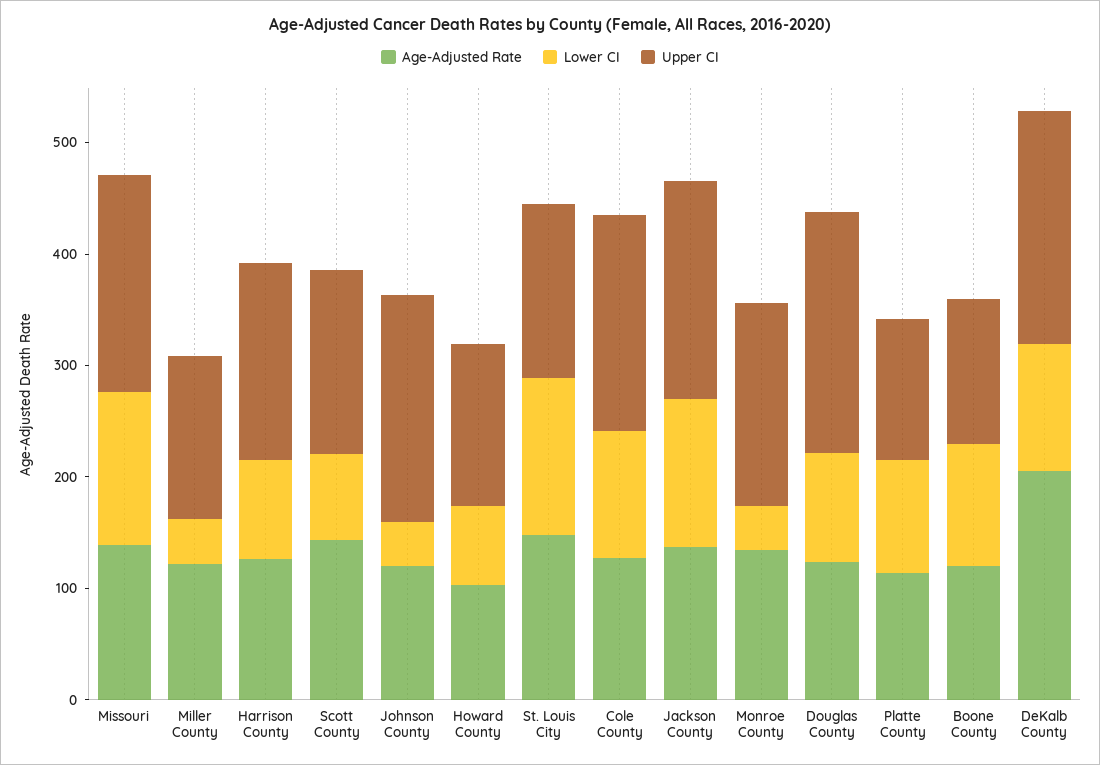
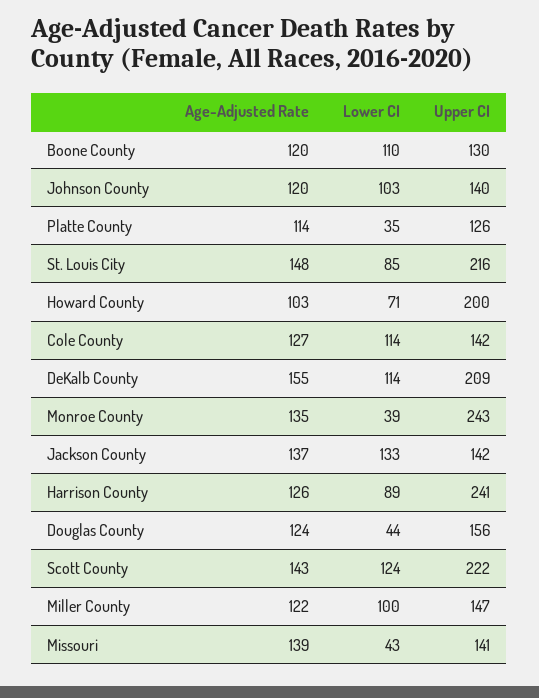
Lower CI, Missouri: 140 -> 43
Upper CI, Missouri: 200 -> 141
Lower CI, Miller County: 40 -> 100
Upper CI, Harrison County: 180 -> 241
Lower CI, Scott County: 80 -> 124
Upper CI, Scott County: 160 -> 222
Lower CI, Johnson County: 40 -> 103
Upper CI, Johnson County: 200 -> 140
Upper CI, Howard County: 140 -> 200
Lower CI, St. Louis City: 140 -> 85
Upper CI, St. Louis City: 160 -> 216
Upper CI, Cole County: 200 -> 142
Upper CI, Jackson County: 200 -> 142
Upper CI, Monroe County: 180 -> 243
Lower CI, Douglas County: 100 -> 44
Upper CI, Douglas County: 220 -> 156
Lower CI, Platte County: 100 -> 35
Age-Adjusted Rate, DeKalb County: 200 -> 155

